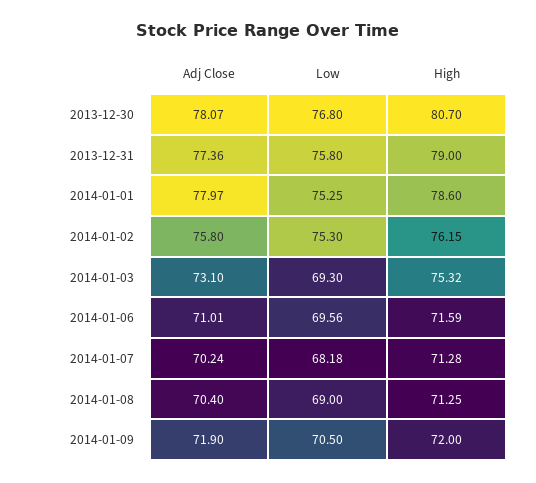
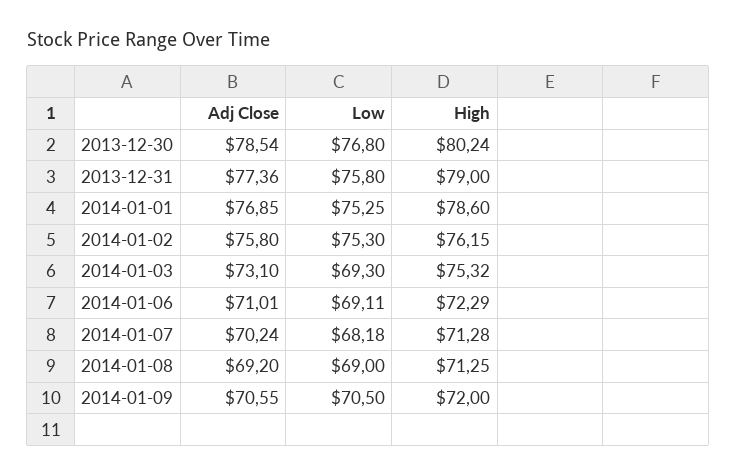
Adj Close, 2013-12-30: 78.07 -> 78.54
High, 2013-12-30: 80.7 -> 80.24
Adj Close, 2014-01-01: 77.97 -> 76.85
Low, 2014-01-06: 69.56 -> 69.11
High, 2014-01-06: 71.59 -> 72.29
Adj Close, 2014-01-08: 70.4 -> 69.2
Adj Close, 2014-01-09: 71.9 -> 70.55

